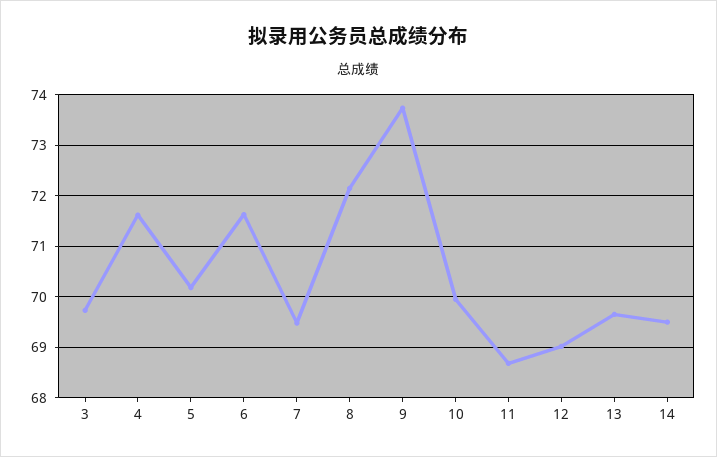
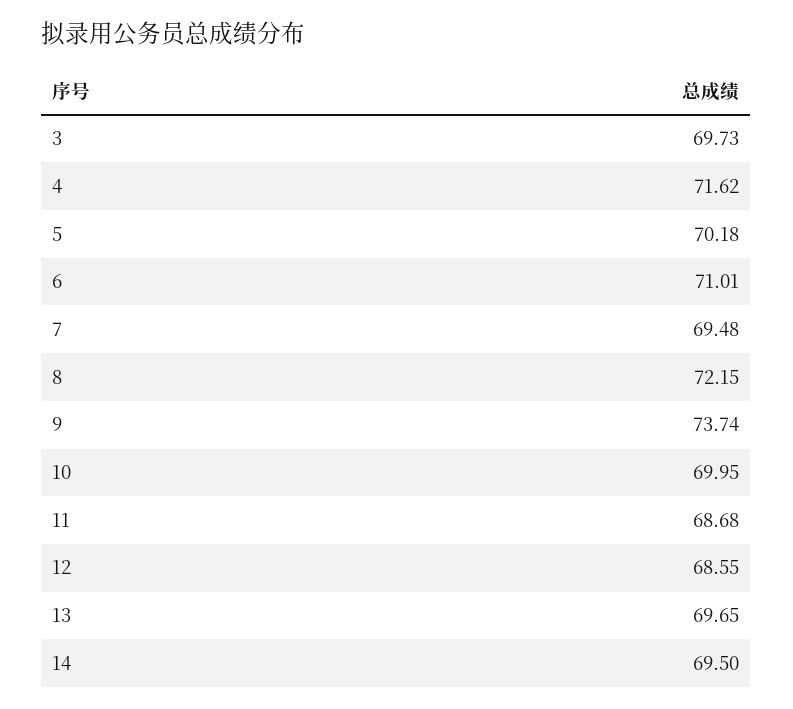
6: 71.6 -> 71.01
12: 69 -> 68.55

